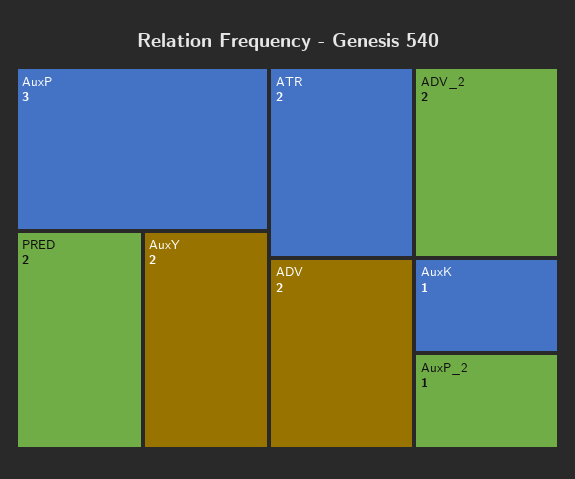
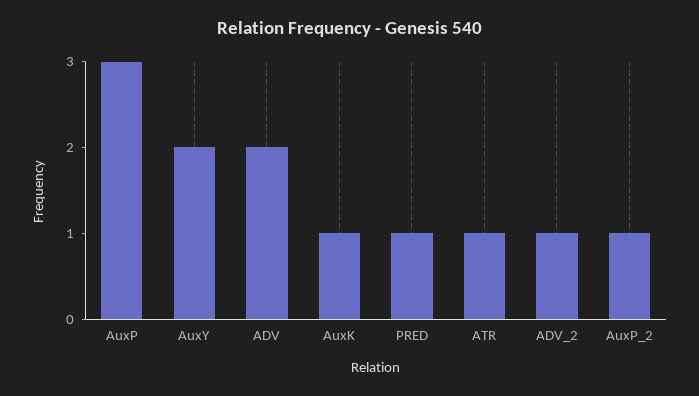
PRED: 2 -> 1
ATR: 2 -> 1
ADV_2: 2 -> 1

